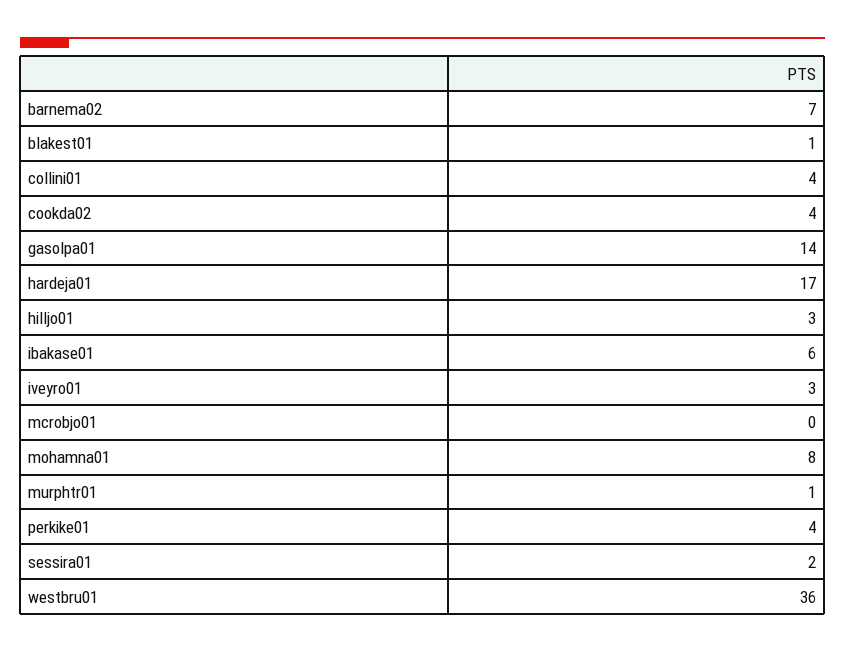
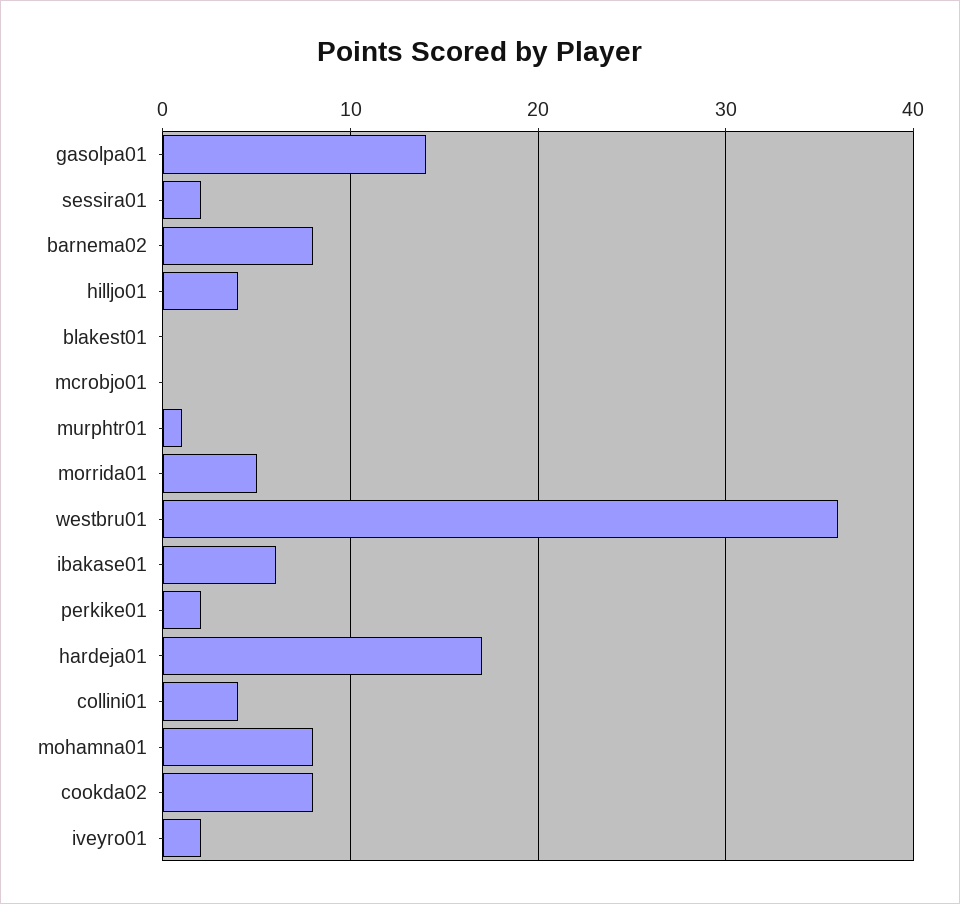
barnema02: 7 -> 8
blakest01: 1 -> 0
cookda02: 4 -> 8
hilljo01: 3 -> 4
iveyro01: 3 -> 2
perkike01: 4 -> 2
morrida01: none -> 5

